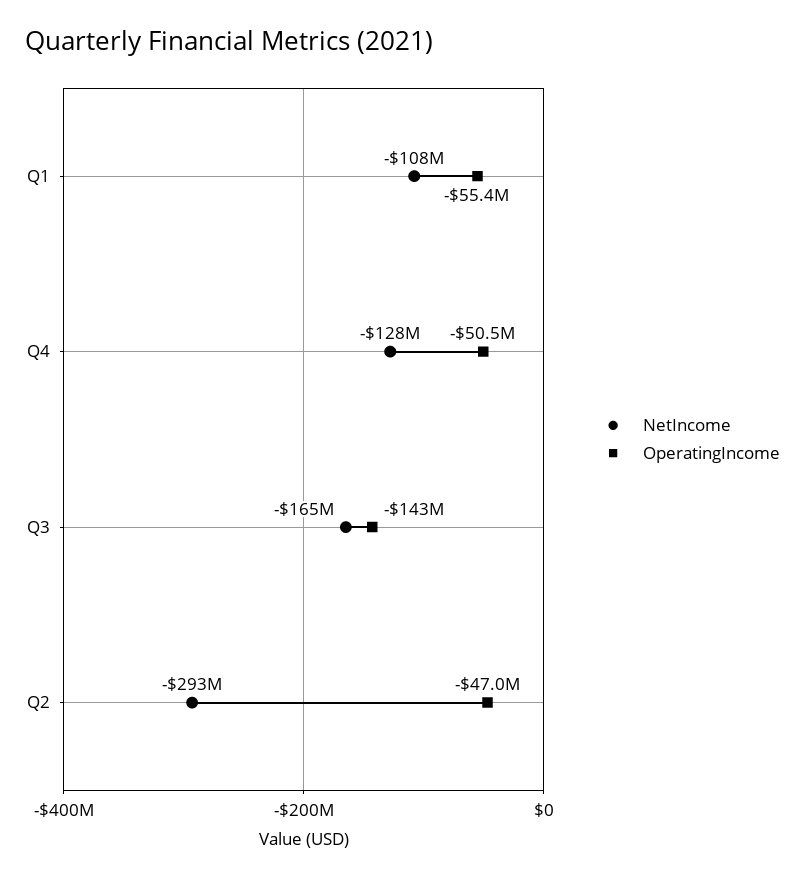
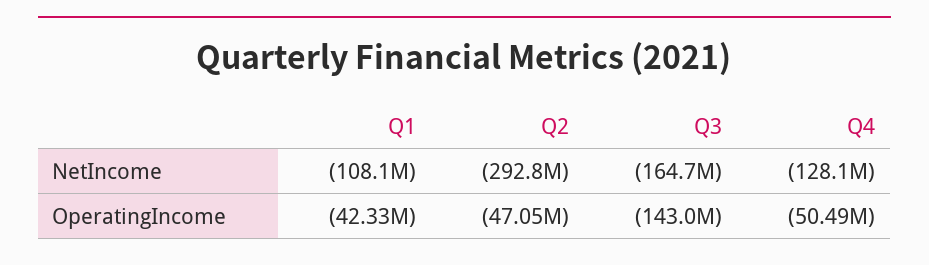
OperatingIncome, Q1: -55400000 -> -42330000

